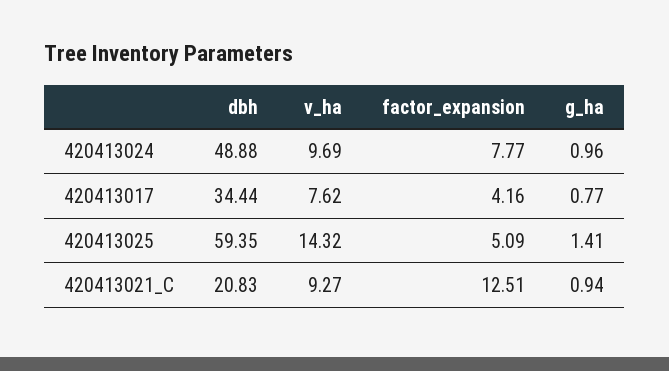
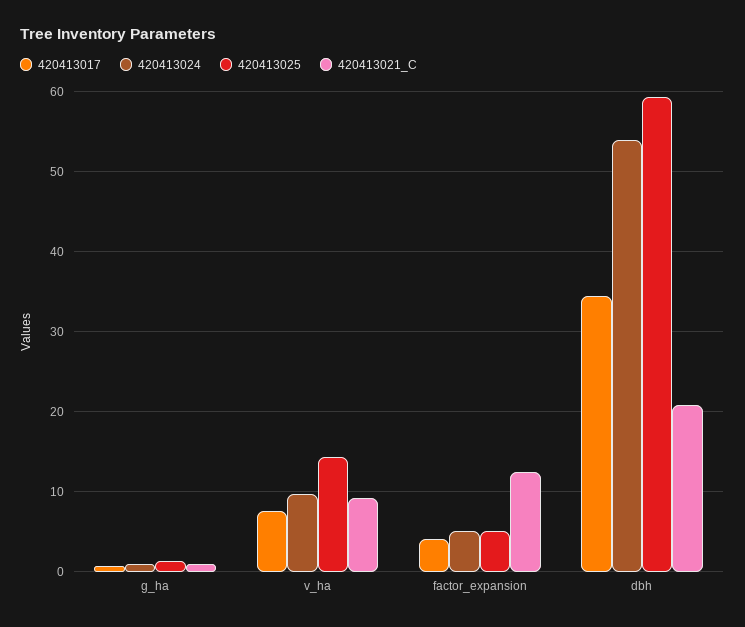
420413024, dbh: 48.88 -> 54
420413024, factor_expansion: 7.77 -> 5

